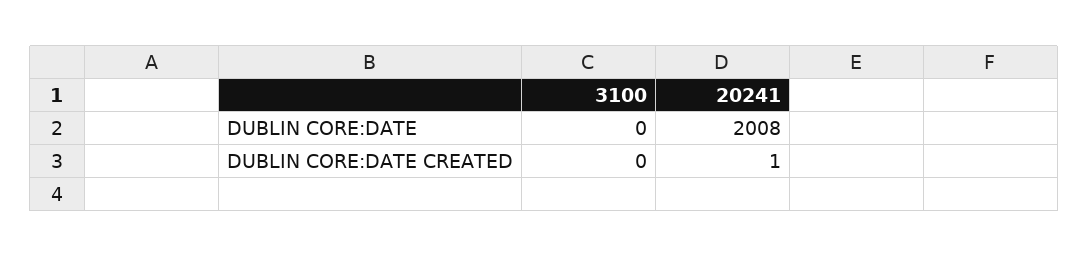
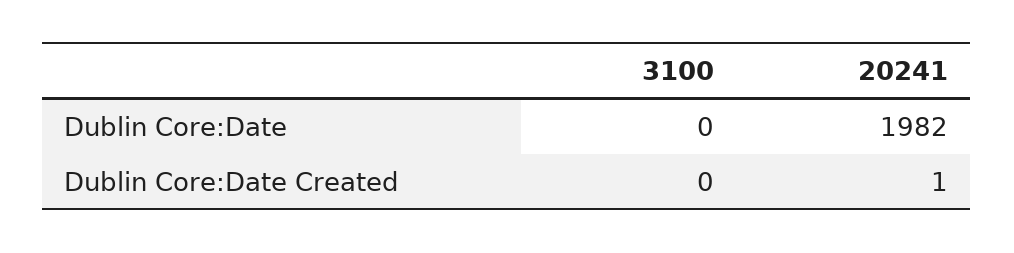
20241, DUBLIN CORE:DATE: 2008 -> 1982

